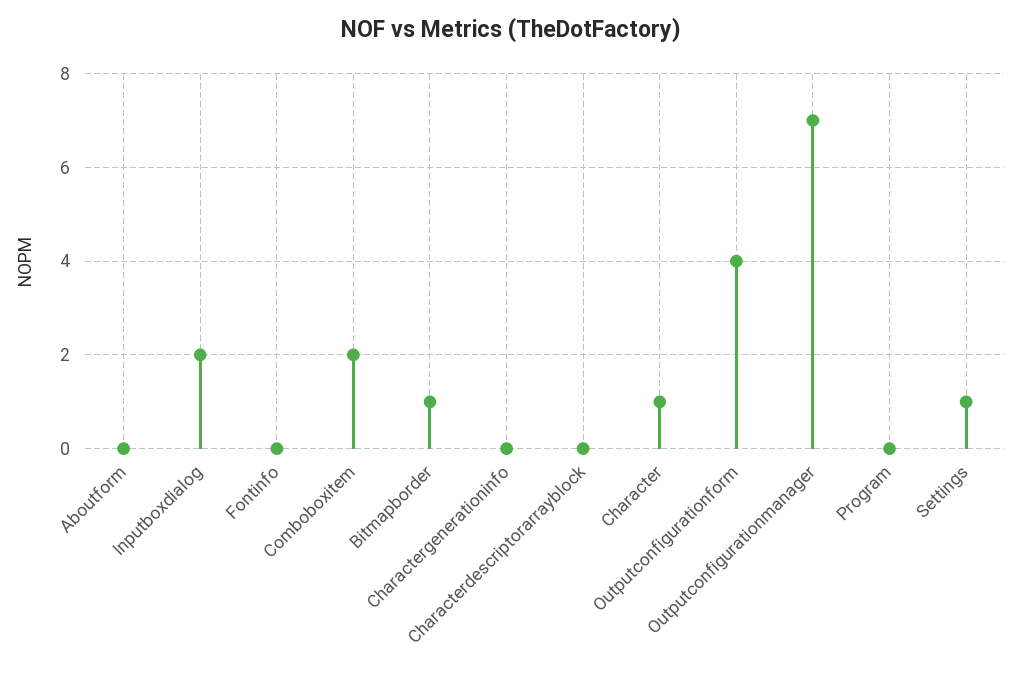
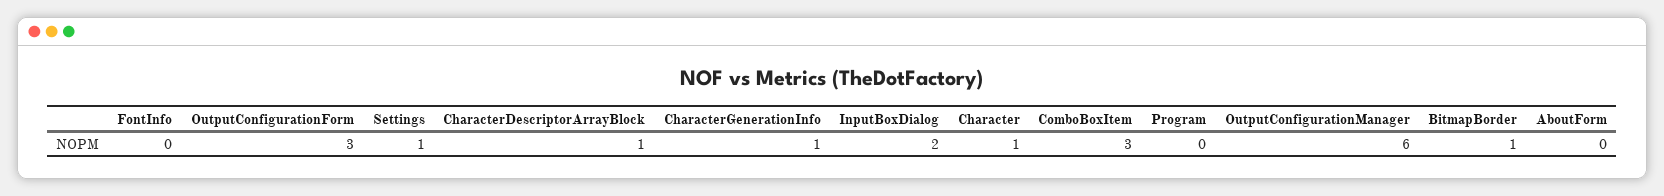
Comboboxitem: 2 -> 3
Charactergenerationinfo: 0 -> 1
Characterdescriptorarrayblock: 0 -> 1
Outputconfigurationform: 4 -> 3
Outputconfigurationmanager: 7 -> 6

